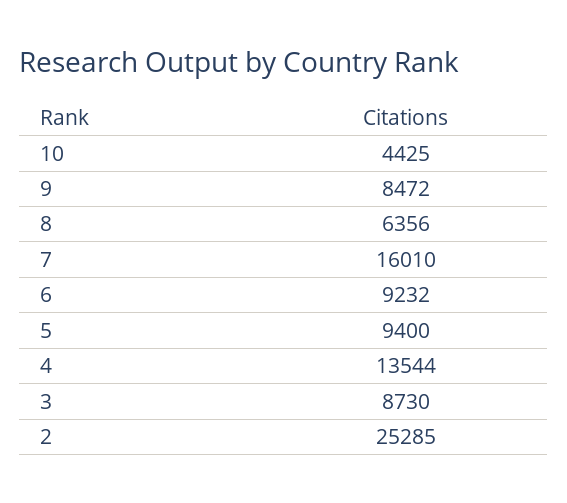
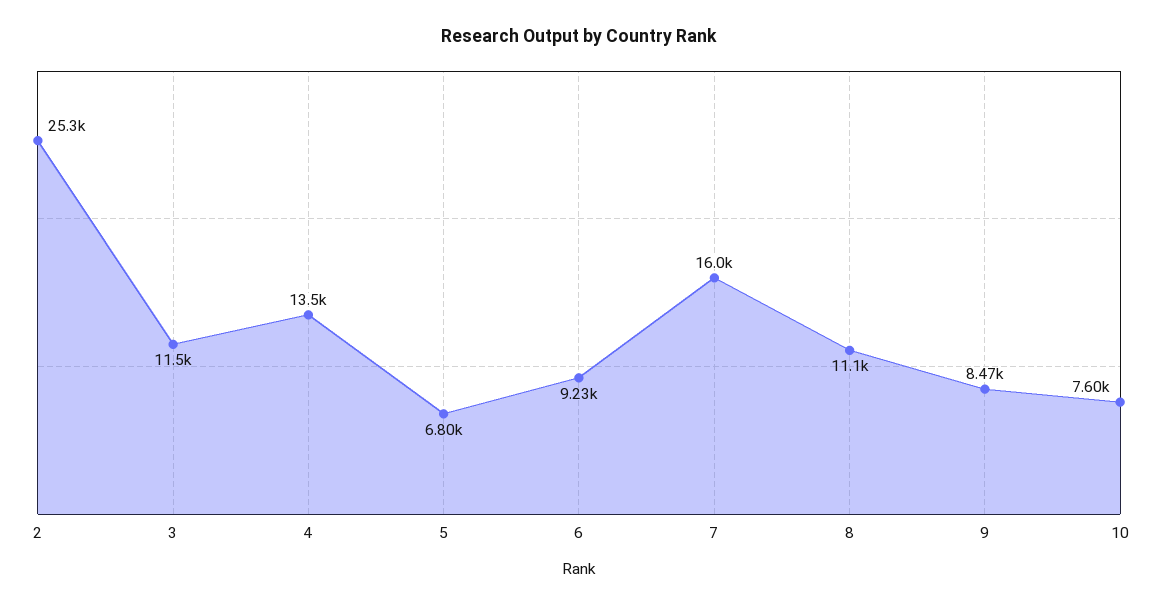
10: 4425 -> 7600
8: 6356 -> 11100
5: 9400 -> 6800
3: 8730 -> 11500

